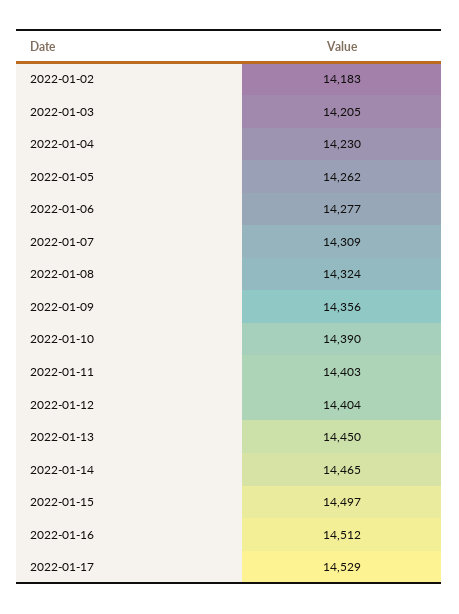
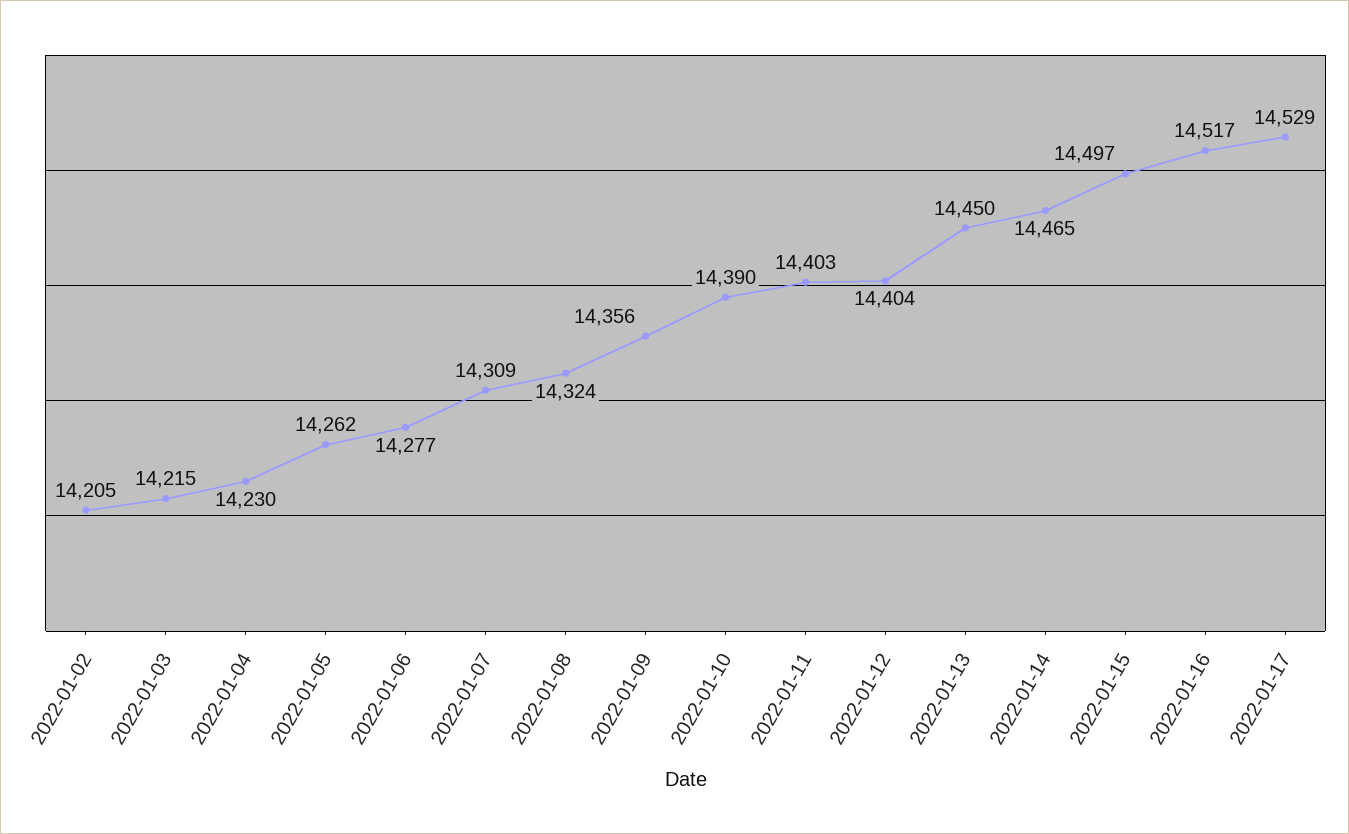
2022-01-02: 14183 -> 14205
2022-01-03: 14205 -> 14215
2022-01-16: 14512 -> 14517

